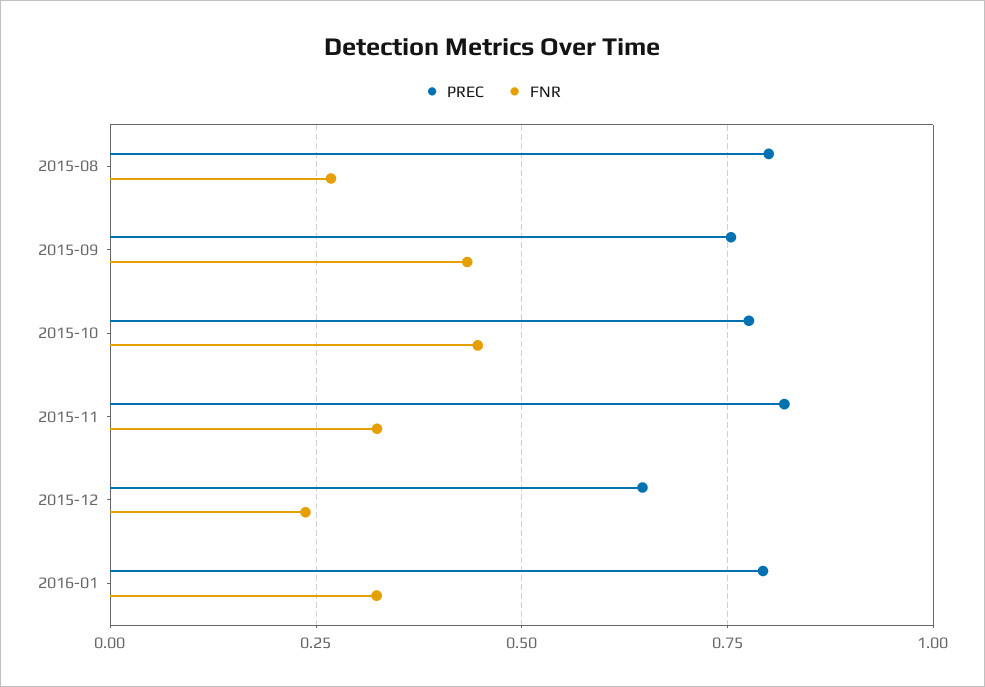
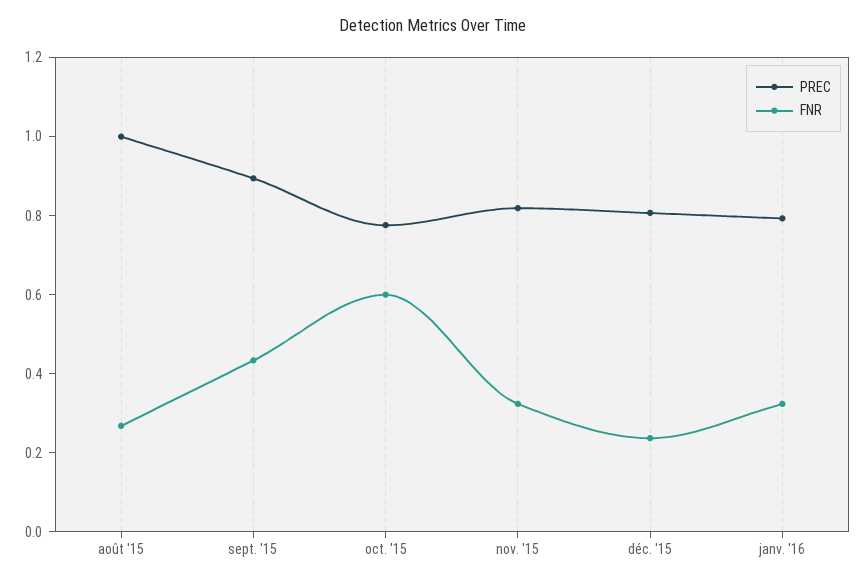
PREC, 2015-08: 0.8 -> 1
PREC, 2015-09: 0.75 -> 0.9
FNR, 2015-10: 0.45 -> 0.6
PREC, 2015-12: 0.65 -> 0.8

